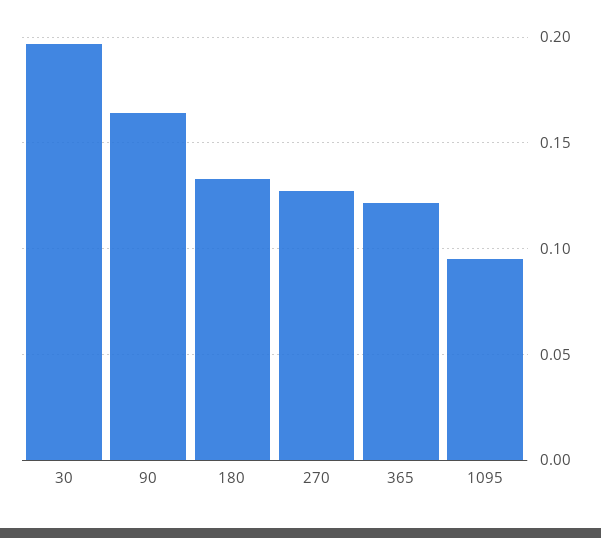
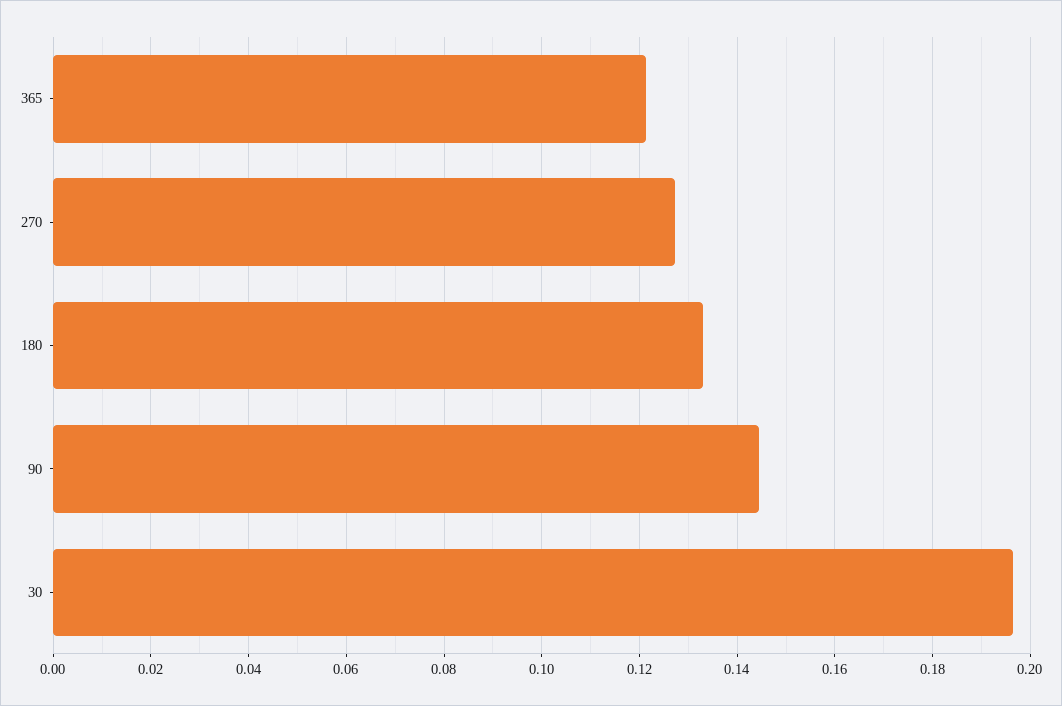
90: 0.165 -> 0.144
1095: 0.095 -> none

